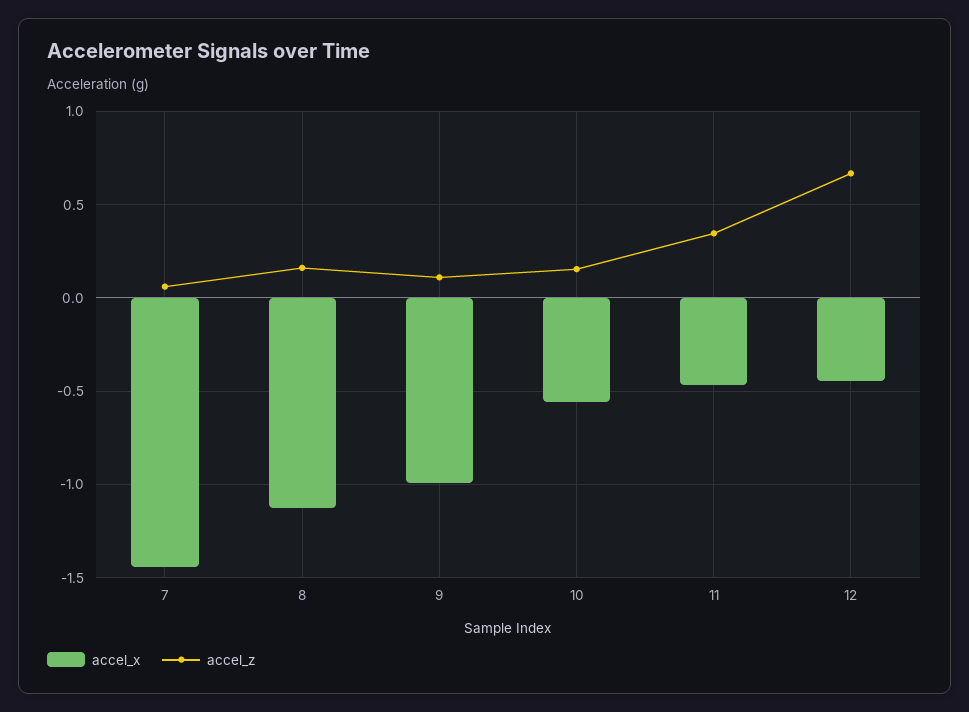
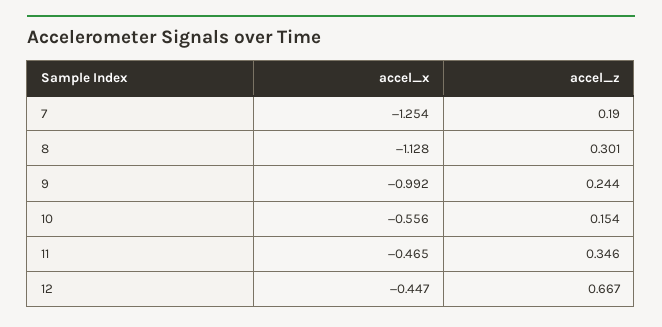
accel_x, 7: -1.45 -> -1.254
accel_z, 7: 0.05 -> 0.19
accel_z, 8: 0.15 -> 0.301
accel_z, 9: 0.1 -> 0.244

